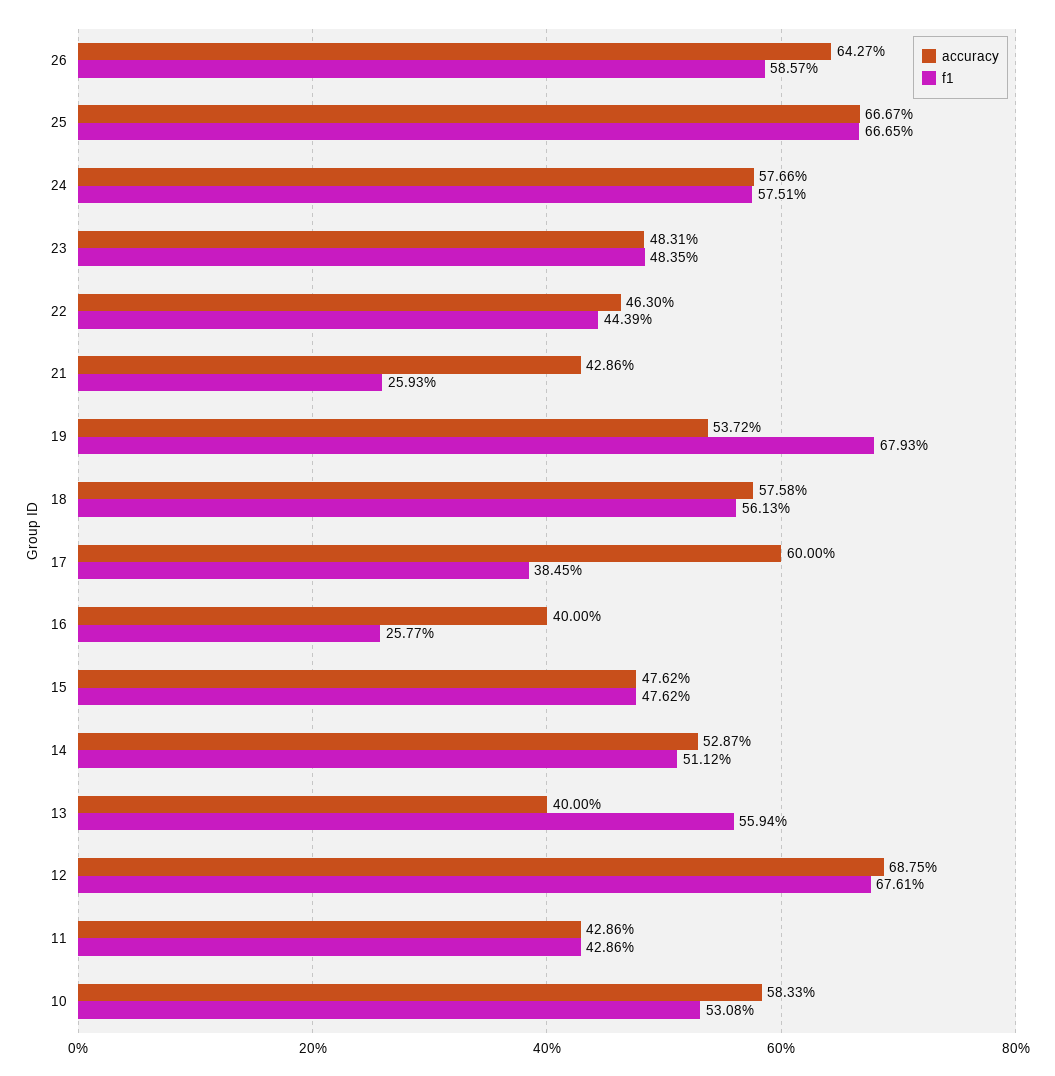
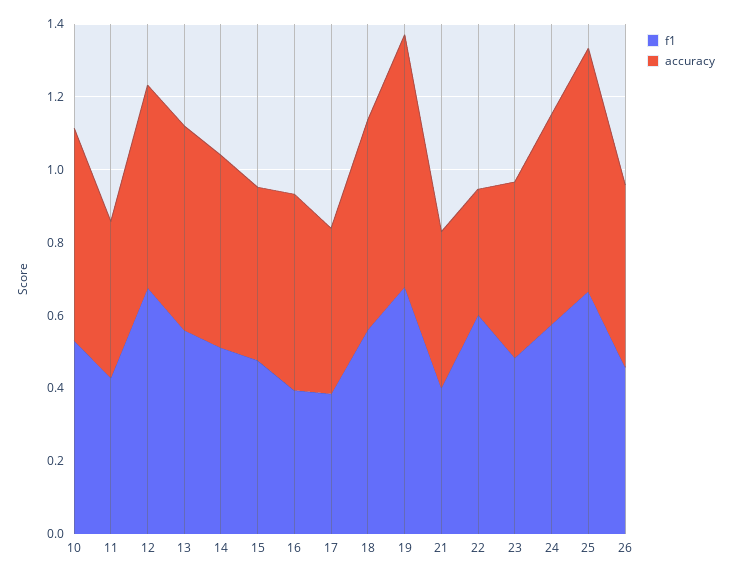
accuracy, 26: 0.6427 -> 0.5
f1, 26: 0.5857 -> 0.45
accuracy, 22: 0.463 -> 0.35
f1, 22: 0.4439 -> 0.6
f1, 21: 0.2593 -> 0.4
accuracy, 19: 0.5372 -> 0.7
accuracy, 17: 0.6 -> 0.45
accuracy, 16: 0.4 -> 0.55
f1, 16: 0.2577 -> 0.4
accuracy, 13: 0.4 -> 0.55
accuracy, 12: 0.6875 -> 0.55

